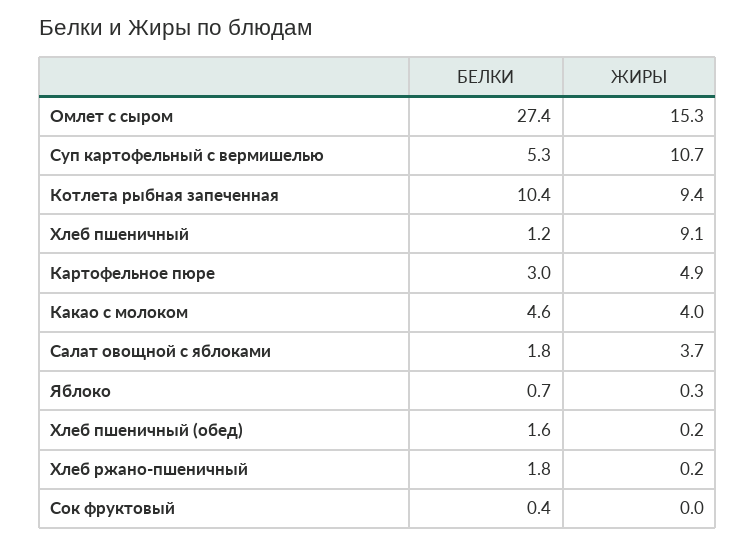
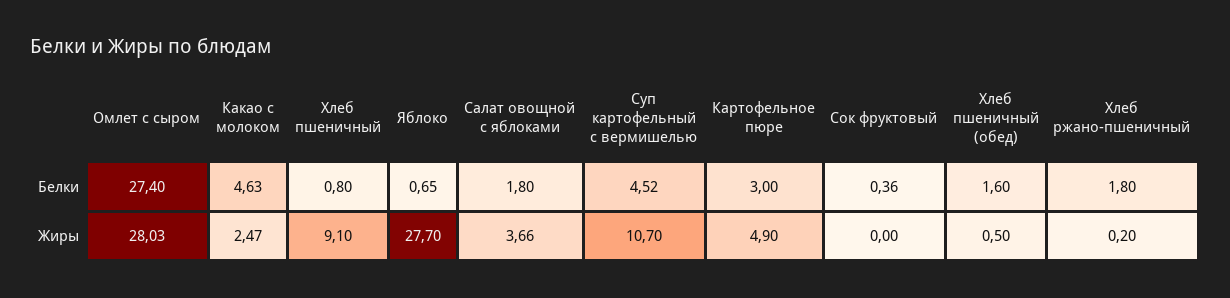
ЖИРЫ, Омлет с сыром: 15.3 -> 28.03
БЕЛКИ, Суп картофельный с вермишелью: 5.3 -> 4.52
БЕЛКИ, Котлета рыбная запеченная: 10.4 -> none
ЖИРЫ, Котлета рыбная запеченная: 9.4 -> none
БЕЛКИ, Хлеб пшеничный: 1.2 -> 0.8
ЖИРЫ, Какао с молоком: 4 -> 2.47
ЖИРЫ, Яблоко: 0.3 -> 27.7
ЖИРЫ, Хлеб пшеничный (обед): 0.2 -> 0.5

